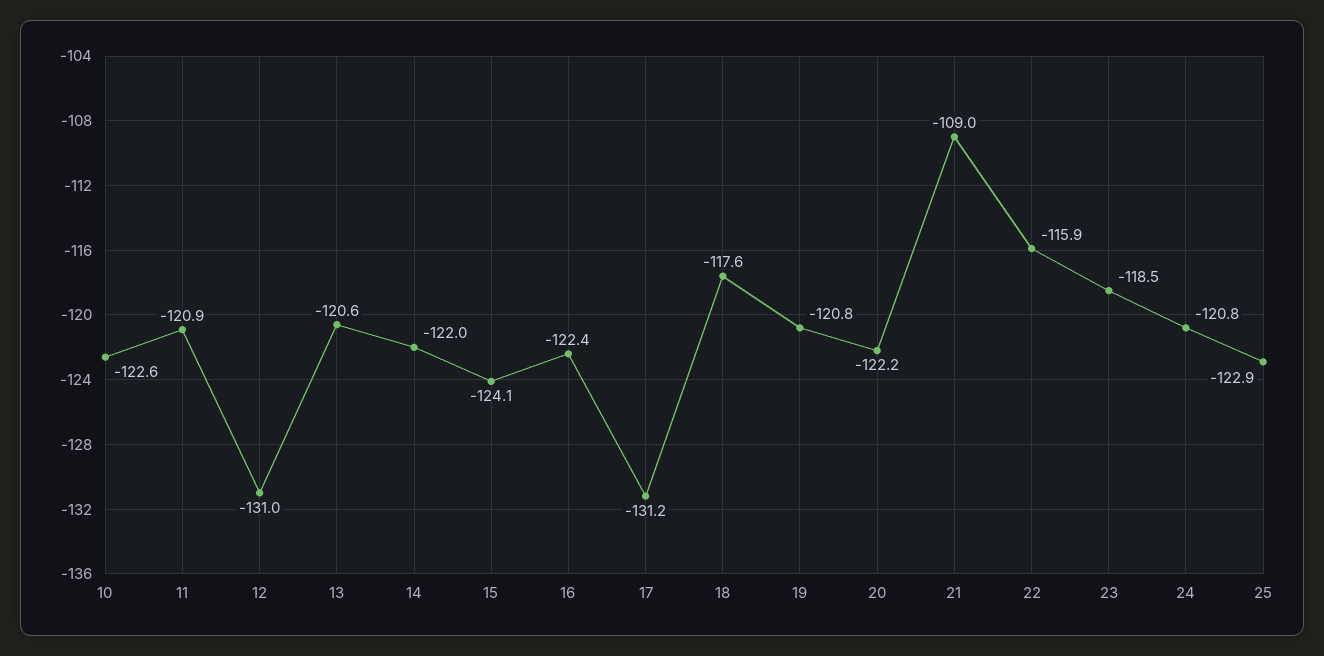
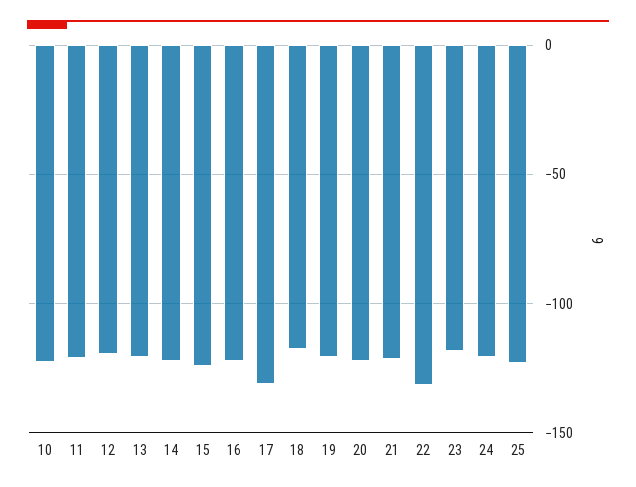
12: -131 -> -120
21: -109 -> -120
22: -115.9 -> -130

